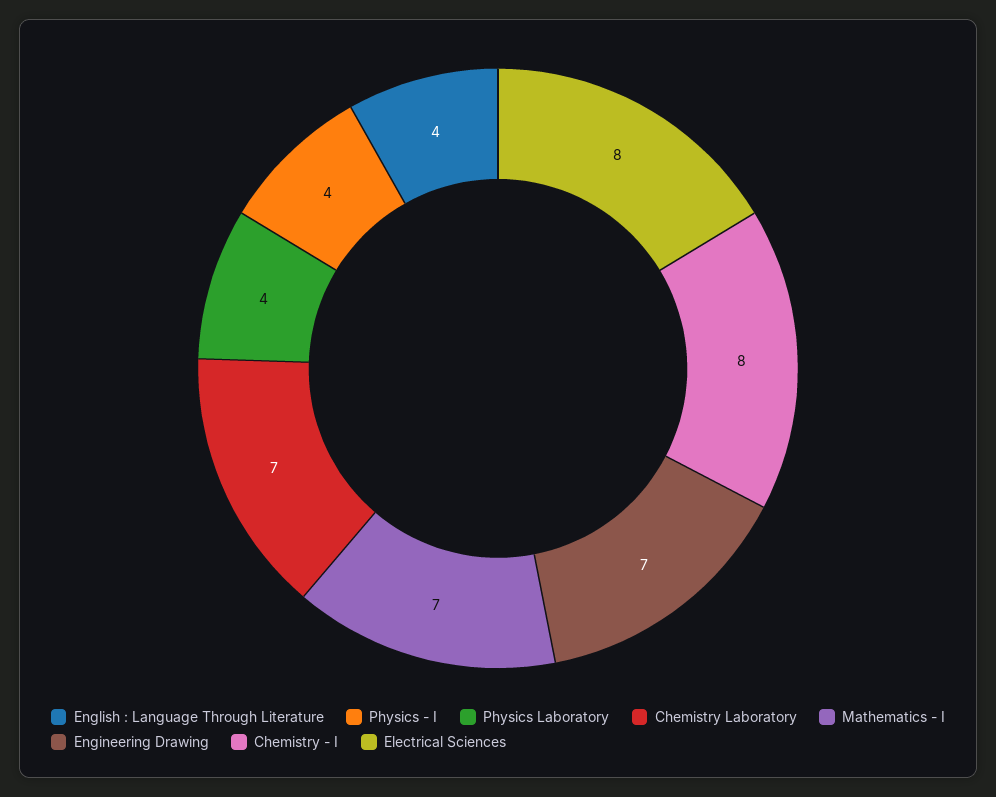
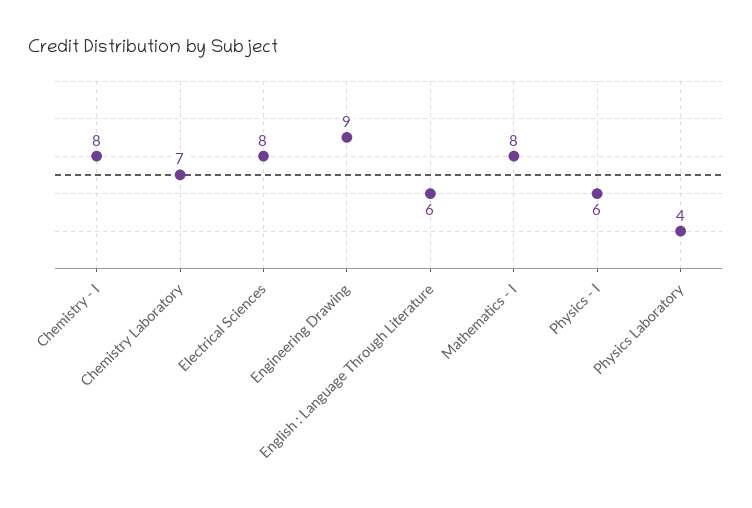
English : Language Through Literature: 4 -> 6
Physics - I: 4 -> 6
Mathematics - I: 7 -> 8
Engineering Drawing: 7 -> 9

